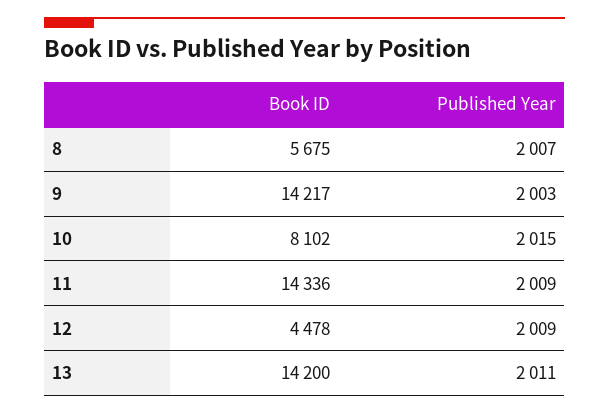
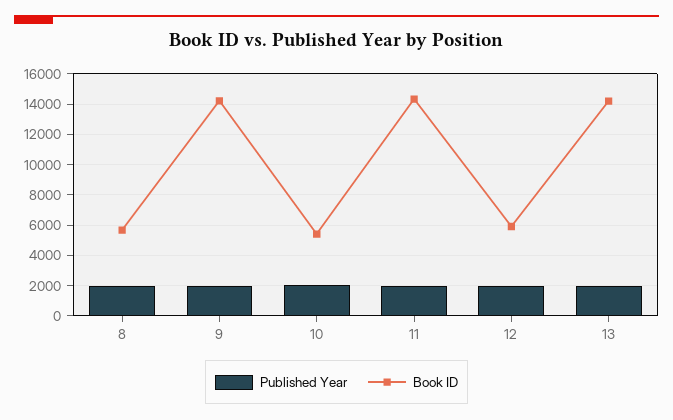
Book ID, 10: 8102 -> 5500
Book ID, 12: 4478 -> 6000

